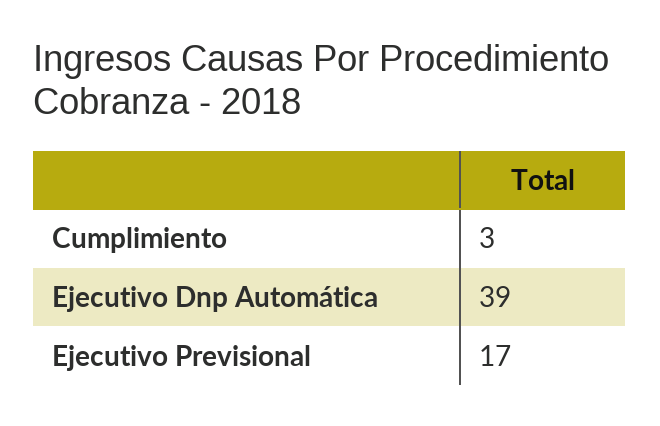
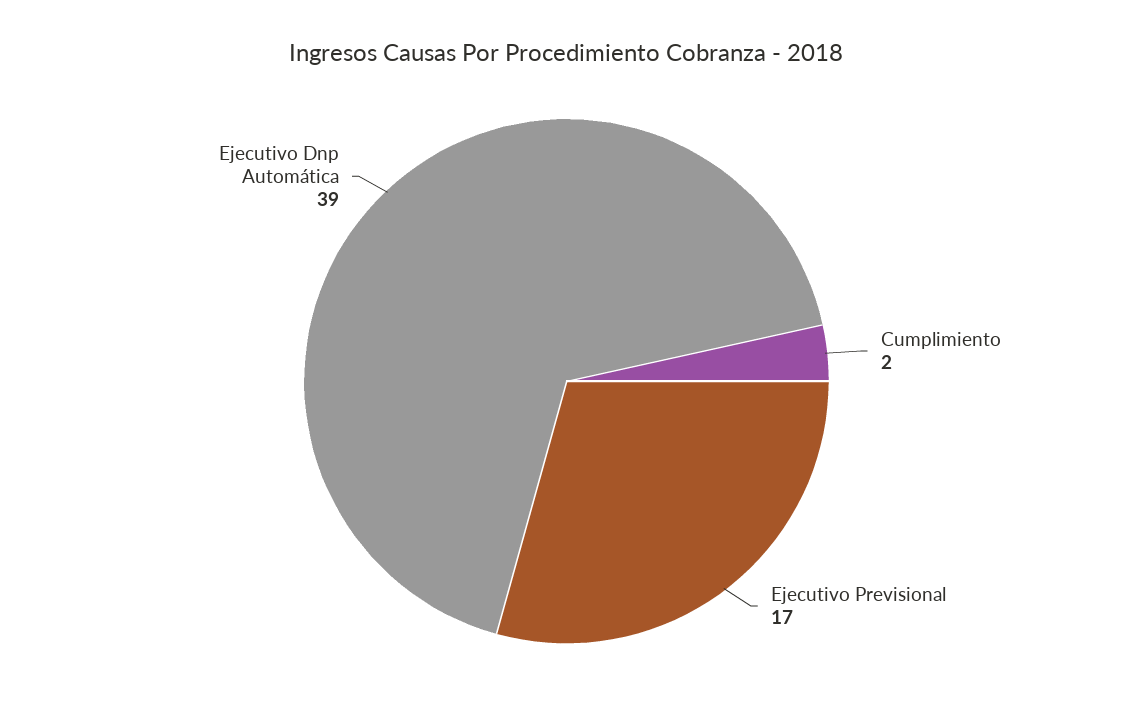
Cumplimiento: 3 -> 2

